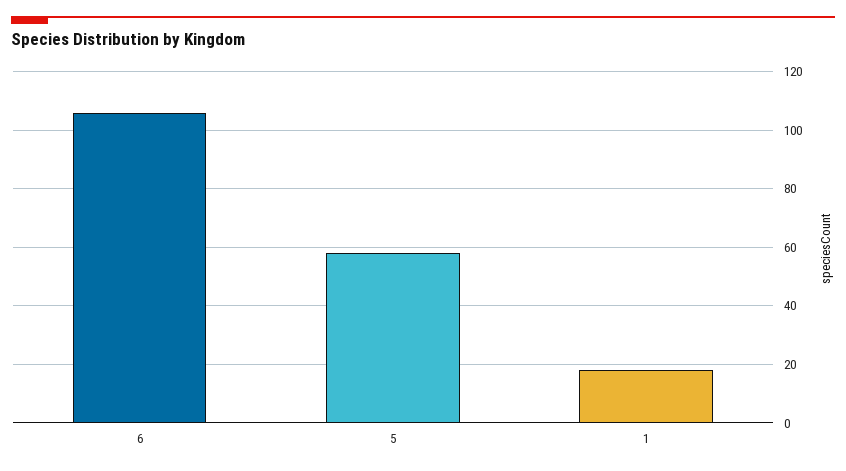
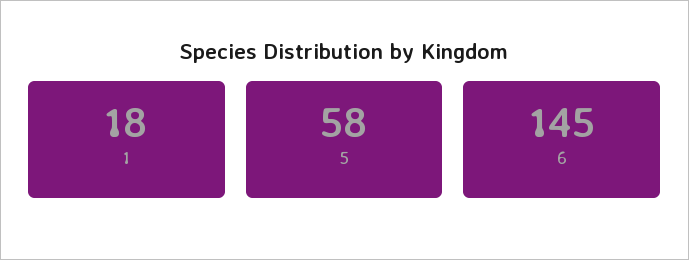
6: 105 -> 145

